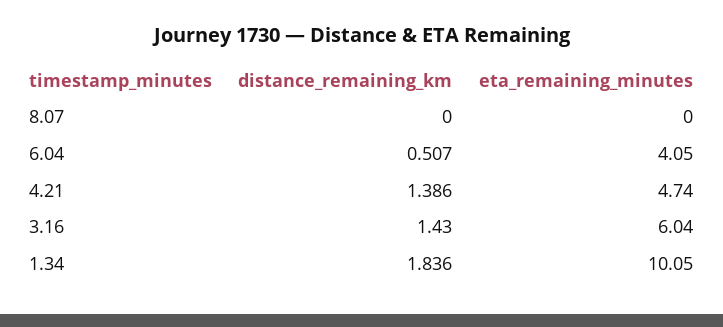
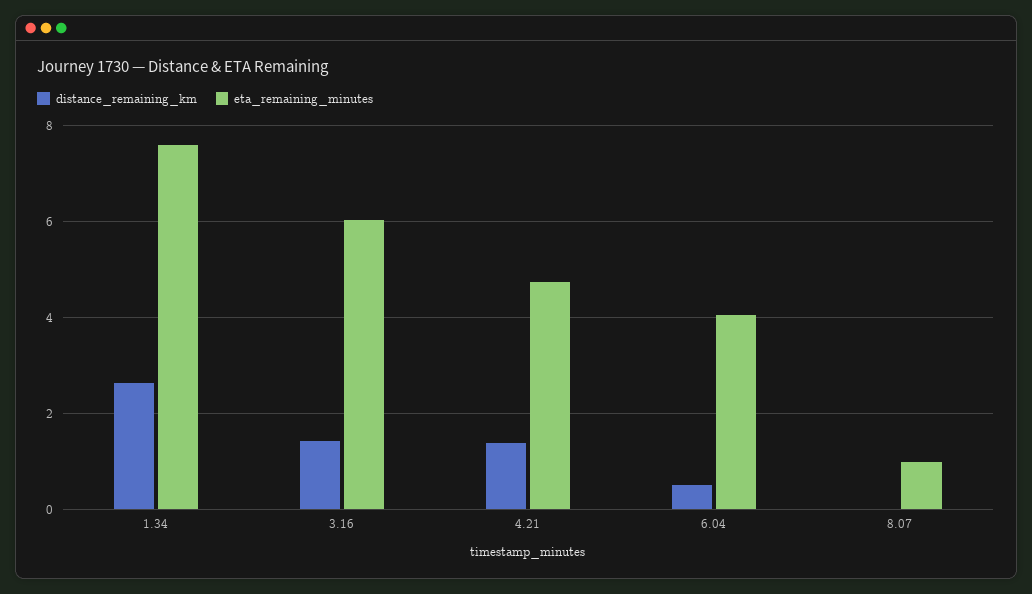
eta_remaining_minutes, 8.07: 0 -> 1
distance_remaining_km, 1.34: 1.836 -> 2.6
eta_remaining_minutes, 1.34: 10.05 -> 7.6

